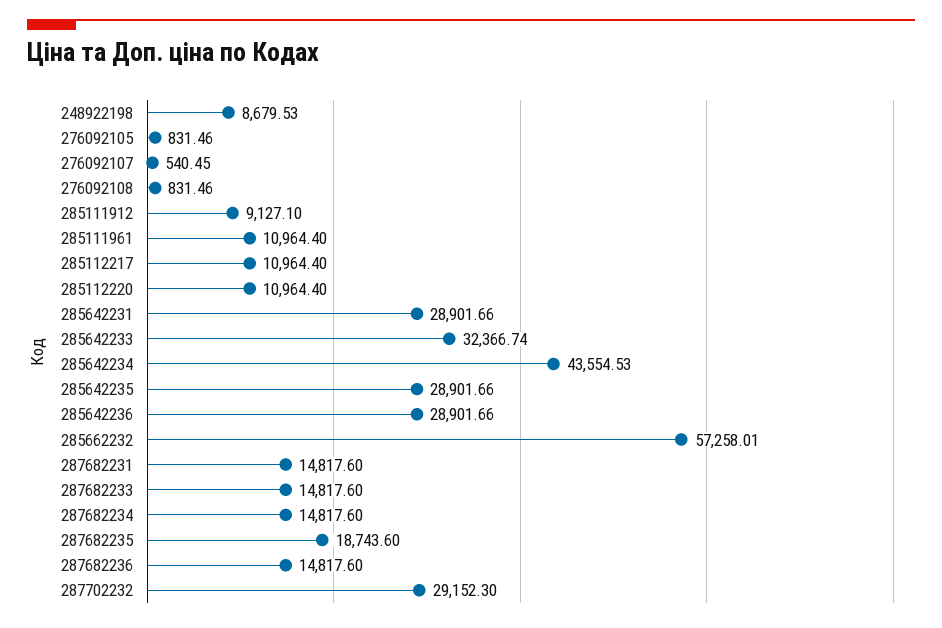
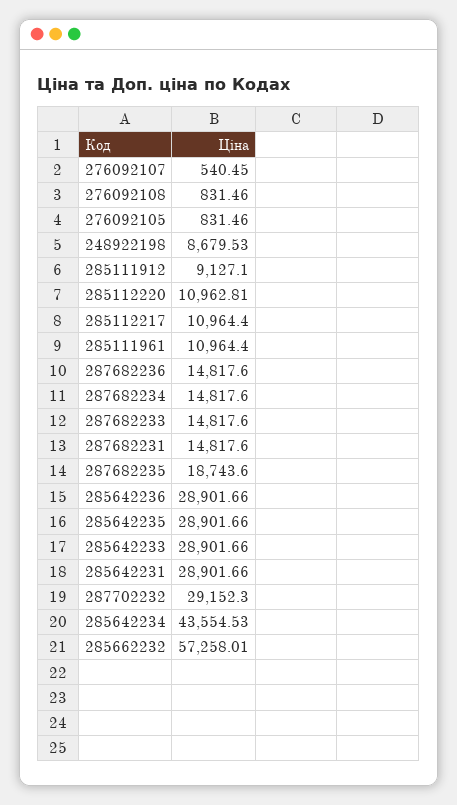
285112220: 10964.4 -> 10962.81
285642233: 32366.74 -> 28901.66

